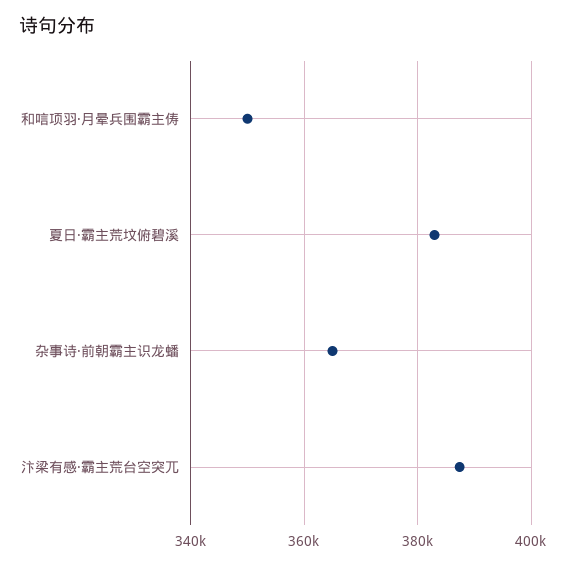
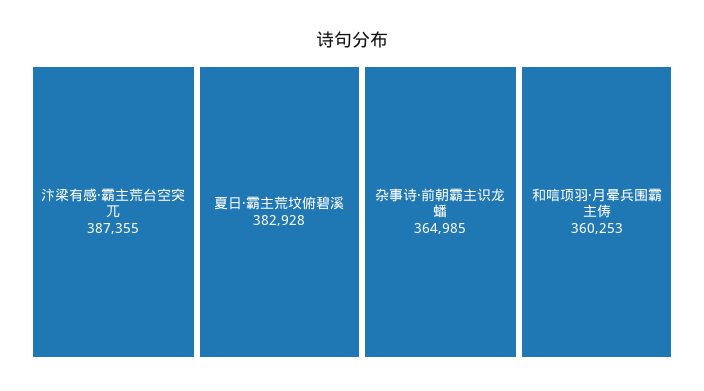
和唁项羽·月晕兵围霸主俦: 350000 -> 360253

